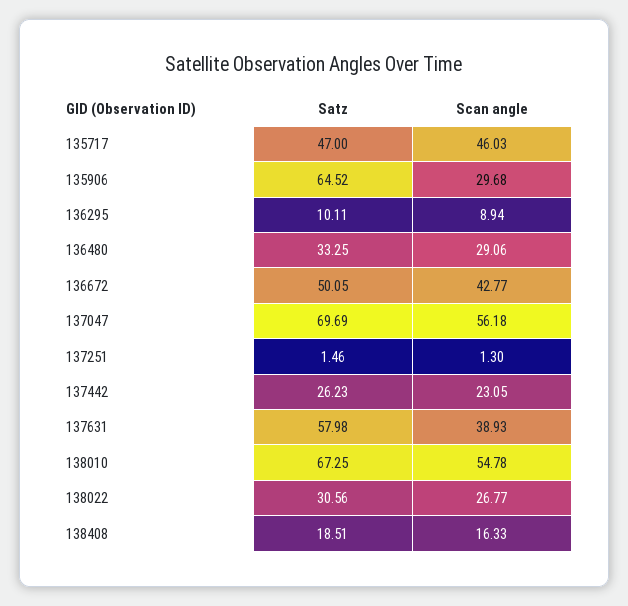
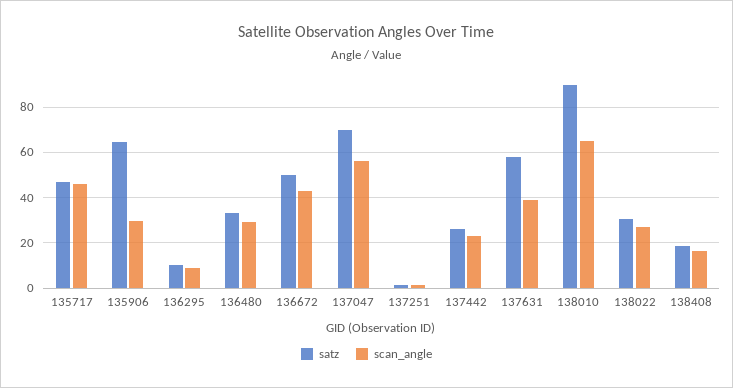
Satz, 138010: 67.25 -> 90
Scan angle, 138010: 54.78 -> 65

